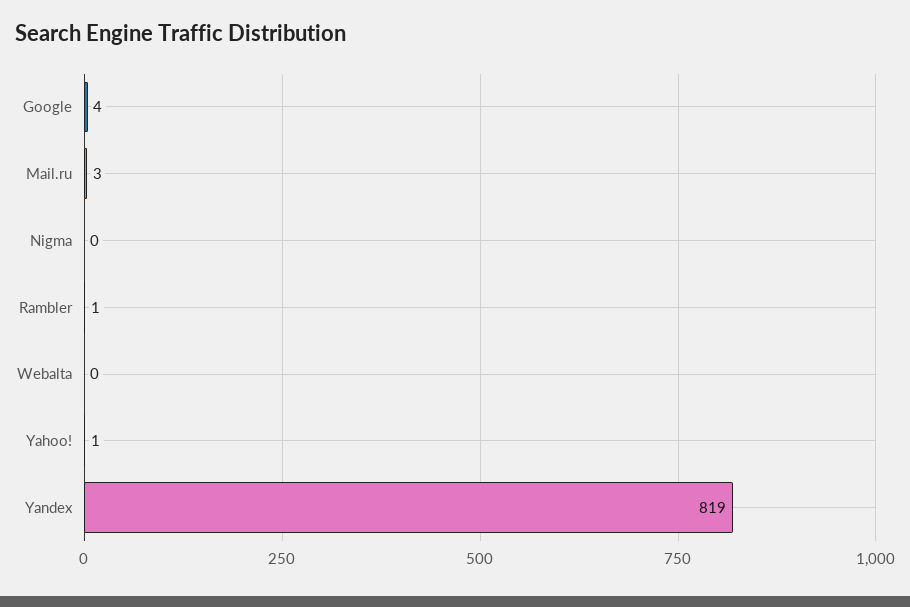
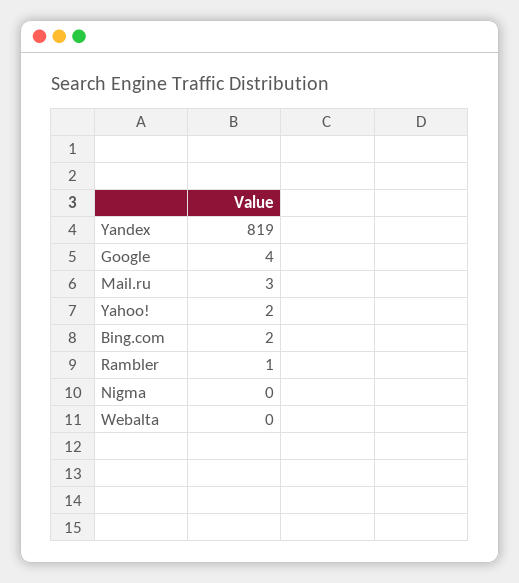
Yahoo!: 1 -> 2
Bing.com: none -> 2

